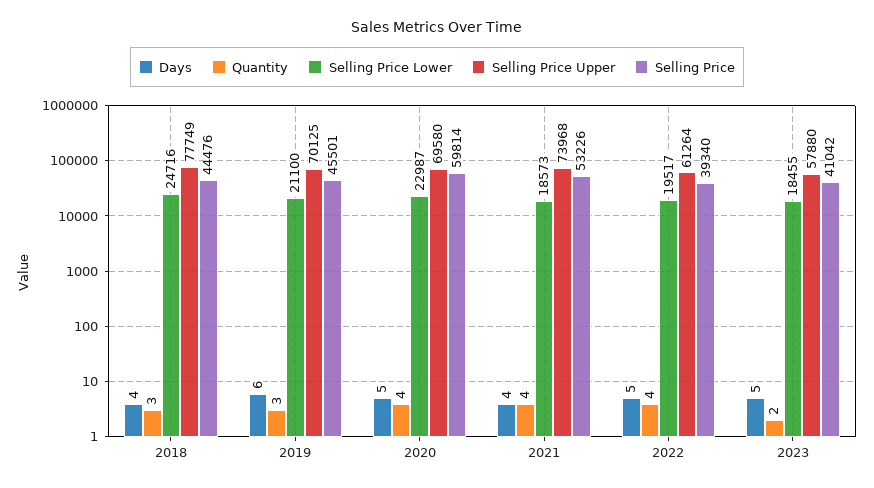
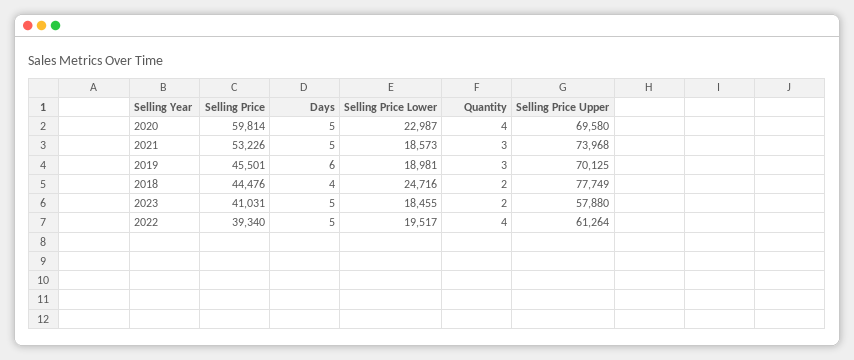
Quantity, 2018: 3 -> 2
Selling Price Lower, 2019: 21100 -> 18981
Days, 2021: 4 -> 5
Quantity, 2021: 4 -> 3
Selling Price, 2023: 41042 -> 41031

